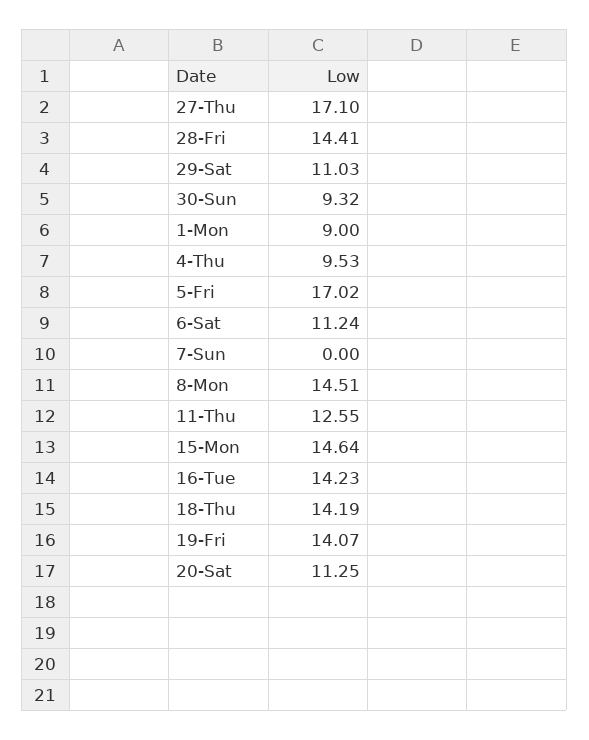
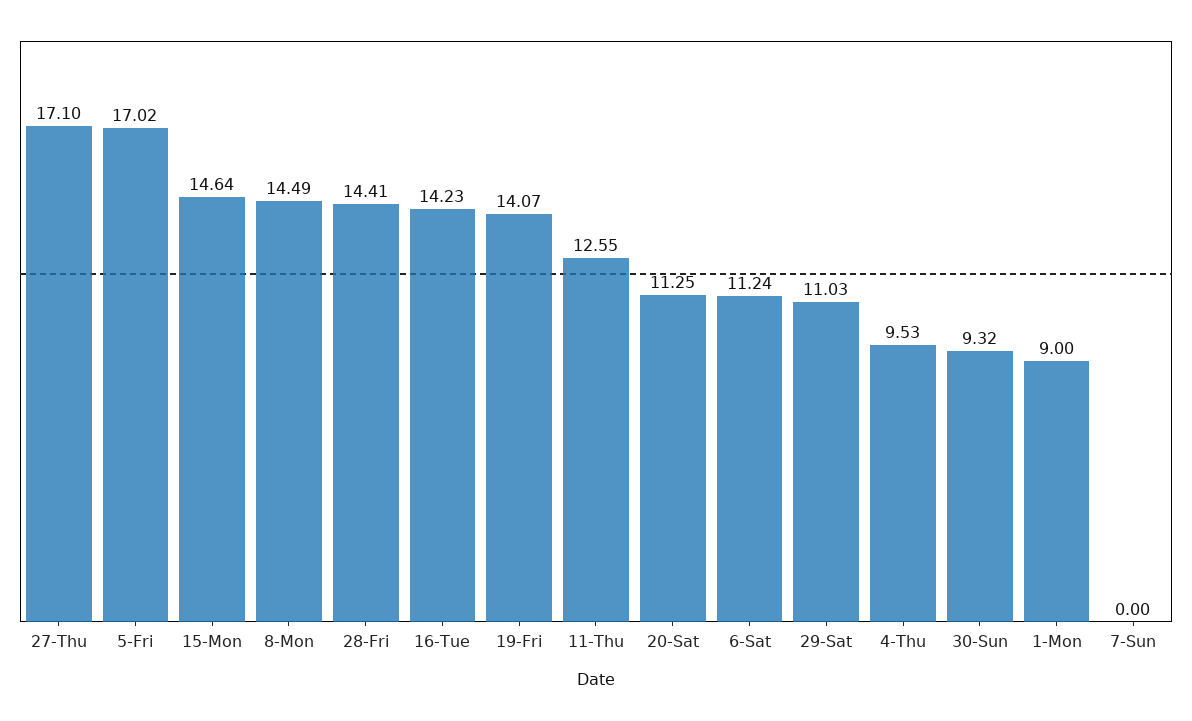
8-Mon: 14.51 -> 14.49
18-Thu: 14.19 -> none

